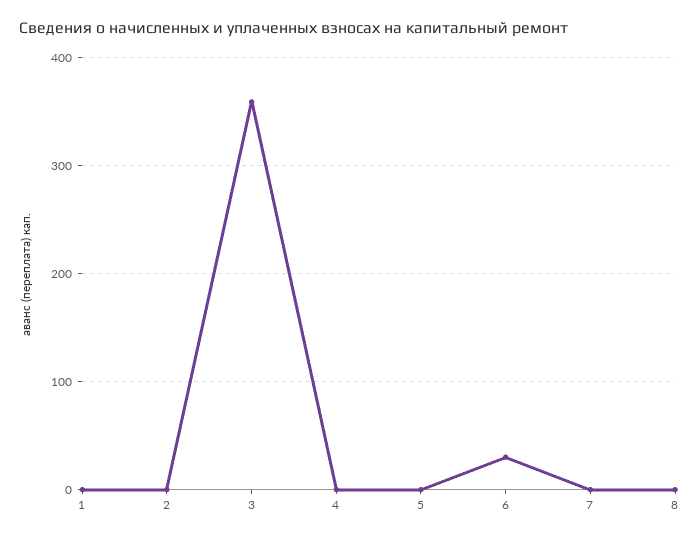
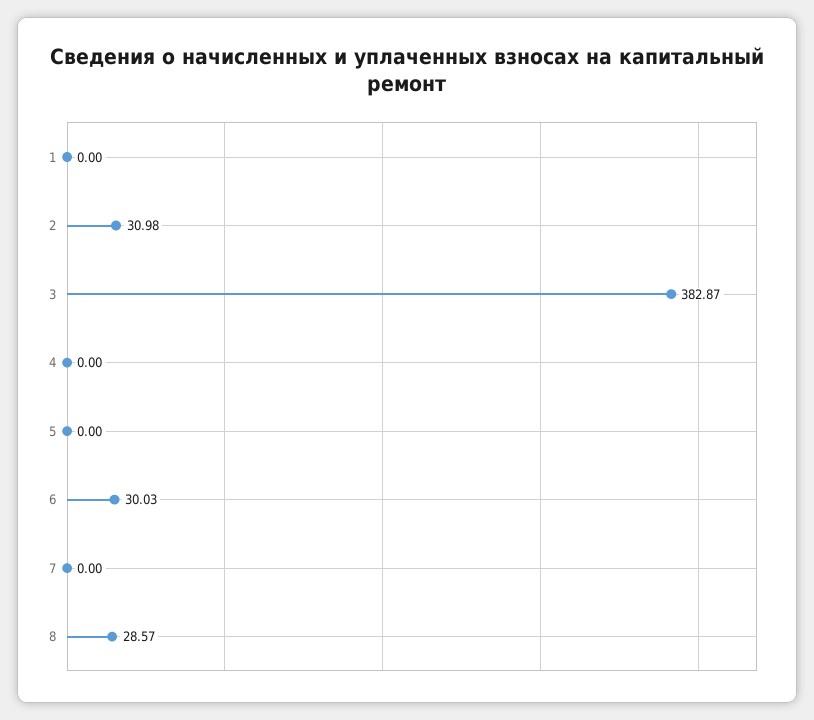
2: 0 -> 30.98
3: 360 -> 382.87
8: 0 -> 28.57

